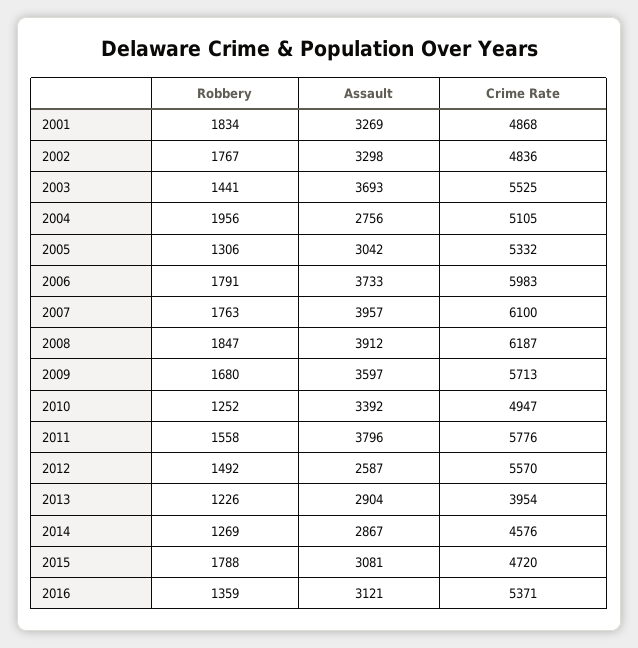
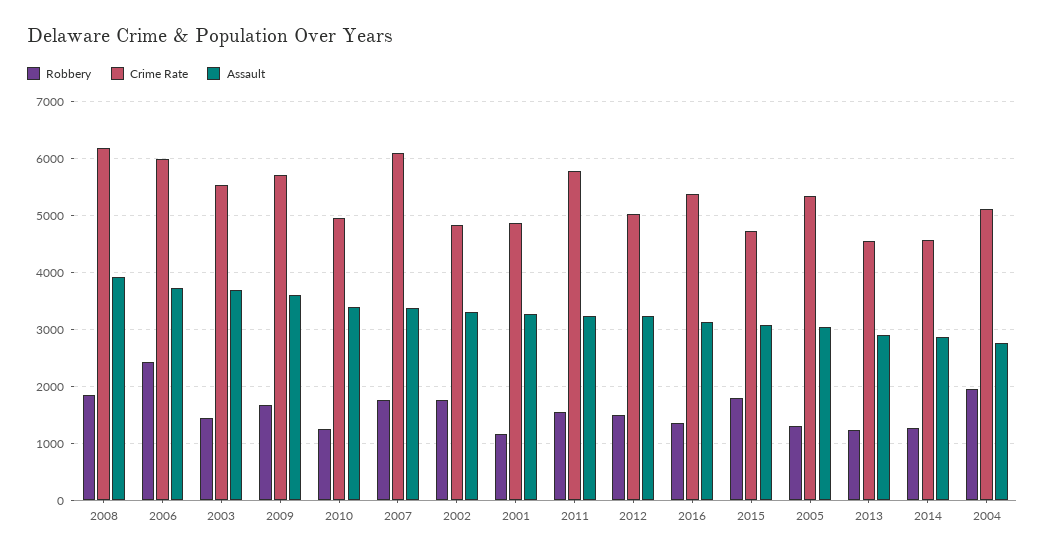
Robbery, 2001: 1834 -> 1200
Robbery, 2006: 1791 -> 2400
Assault, 2007: 3957 -> 3400
Assault, 2011: 3796 -> 3200
Assault, 2012: 2587 -> 3200
Crime Rate, 2012: 5570 -> 5000
Crime Rate, 2013: 3954 -> 4600

